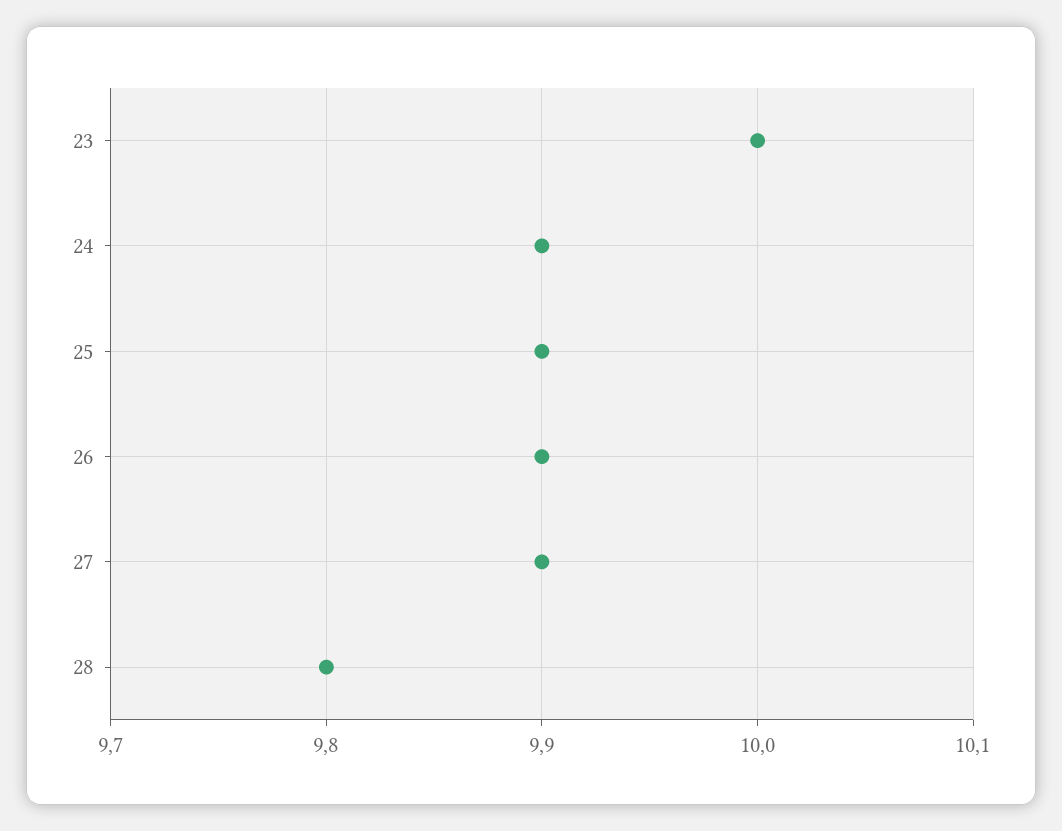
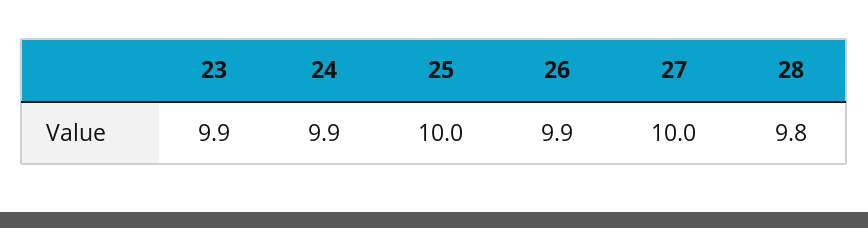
23: 10 -> 9.9
25: 9.9 -> 10
27: 9.9 -> 10

